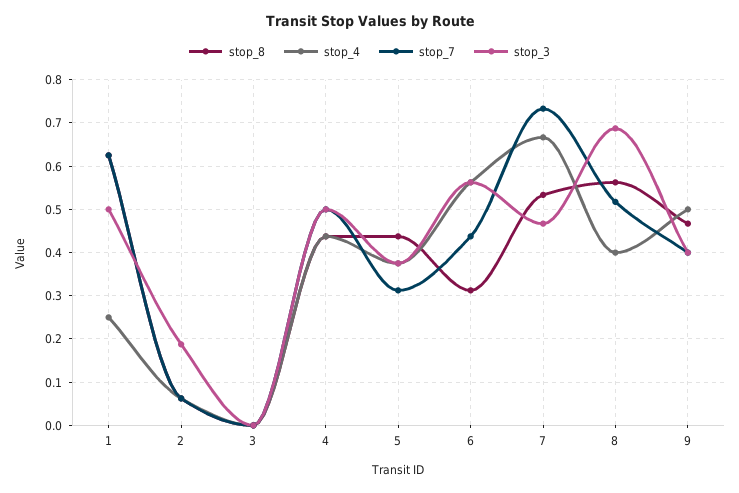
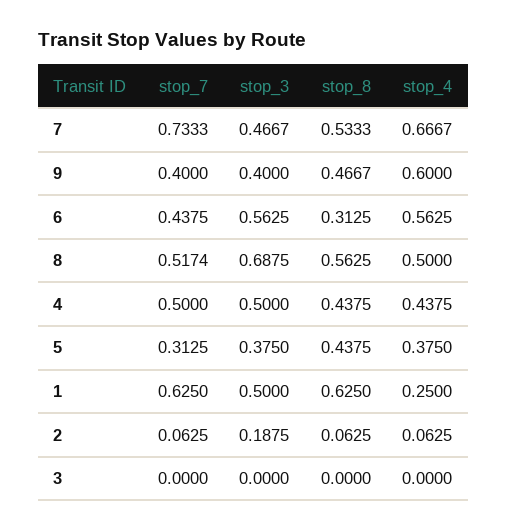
stop_4, 8: 0.4 -> 0.5
stop_4, 9: 0.5 -> 0.6

